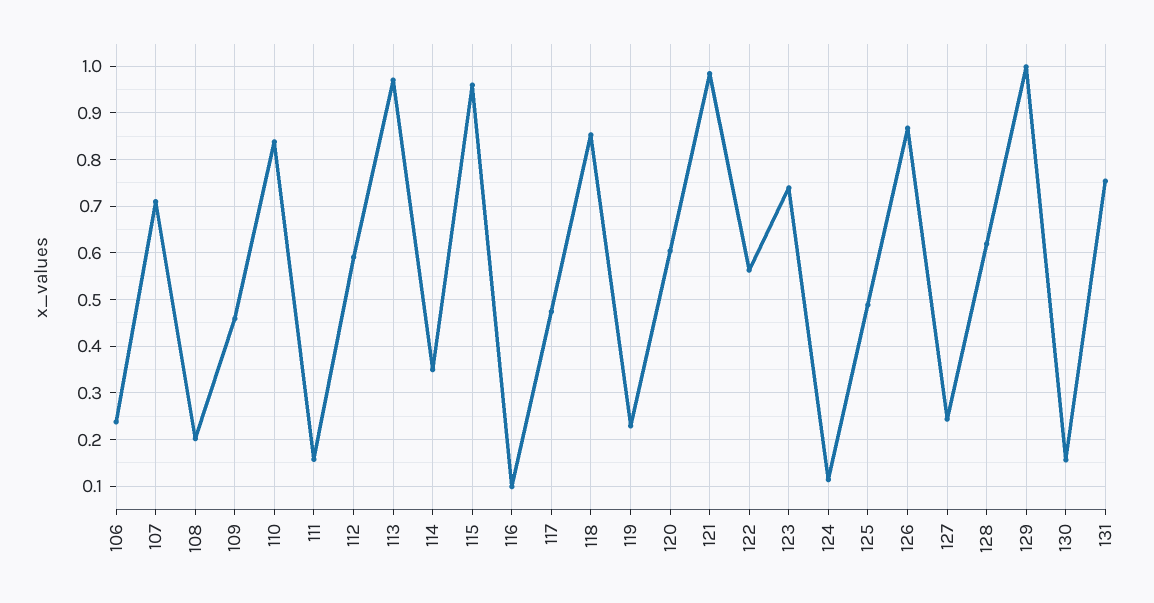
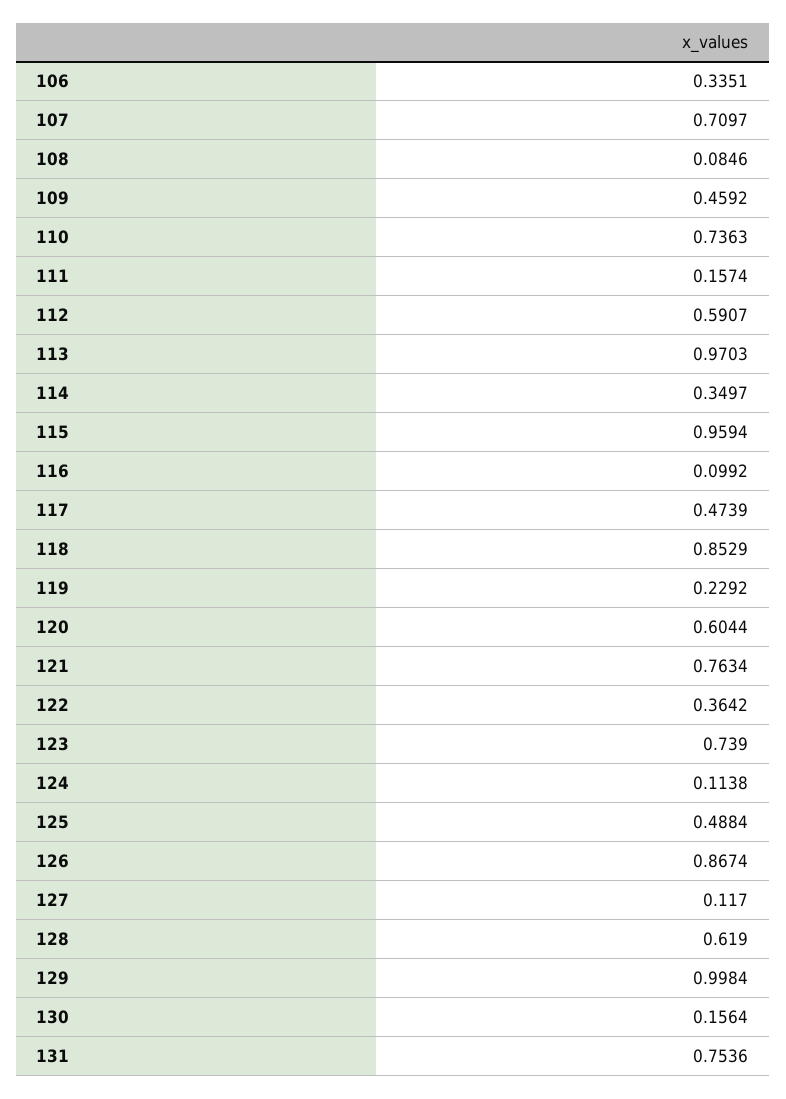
106: 0.24 -> 0.3351
108: 0.2 -> 0.0846
110: 0.84 -> 0.7363
121: 0.98 -> 0.7634
122: 0.56 -> 0.3642
127: 0.24 -> 0.117

